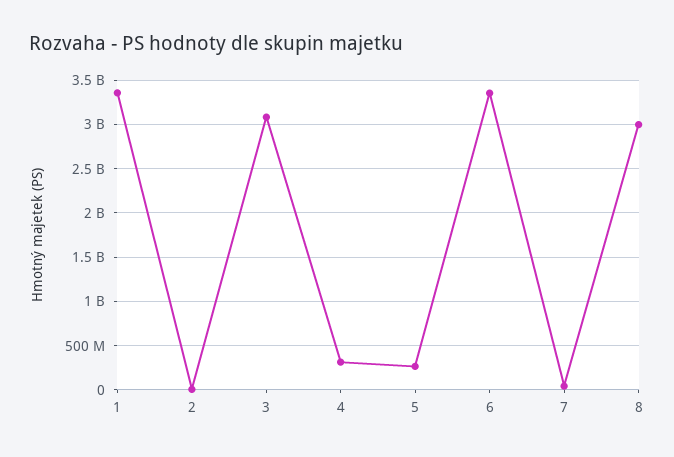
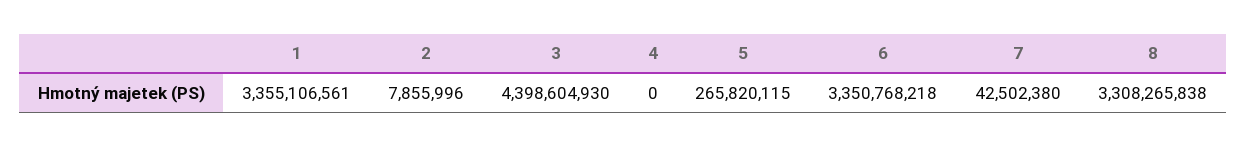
3: 3100000000 -> 4398604930
4: 300000000 -> 0
8: 3000000000 -> 3308265838

